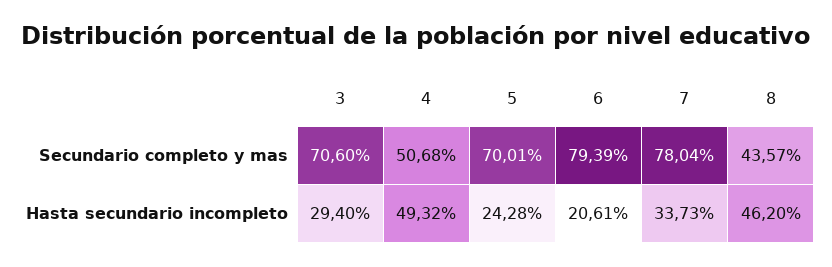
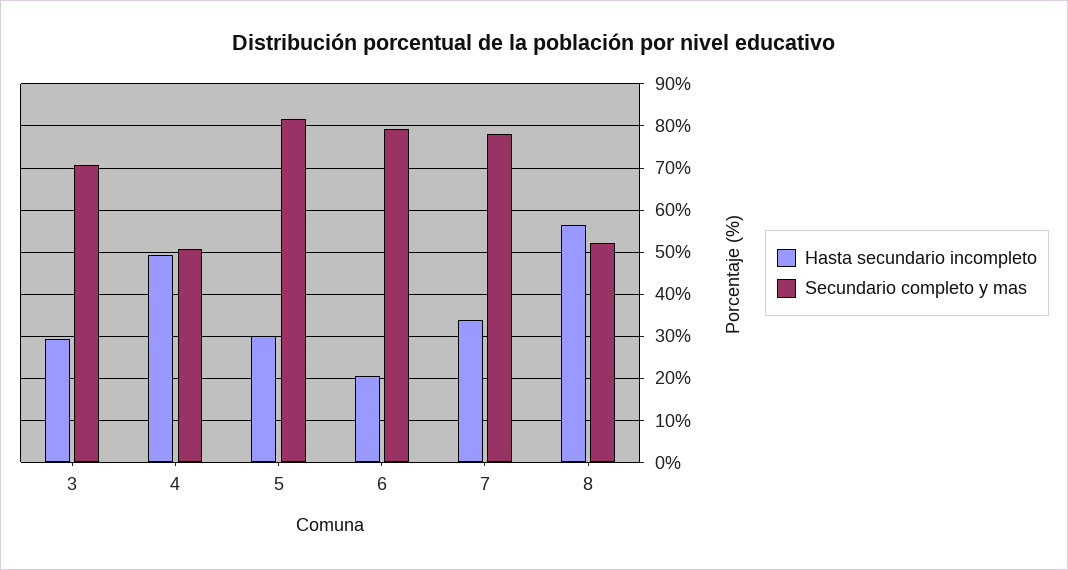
Secundario completo y mas, 5: 70.01 -> 82
Secundario completo y mas, 8: 43.57 -> 52
Hasta secundario incompleto, 5: 24.28 -> 30
Hasta secundario incompleto, 8: 46.2 -> 56

